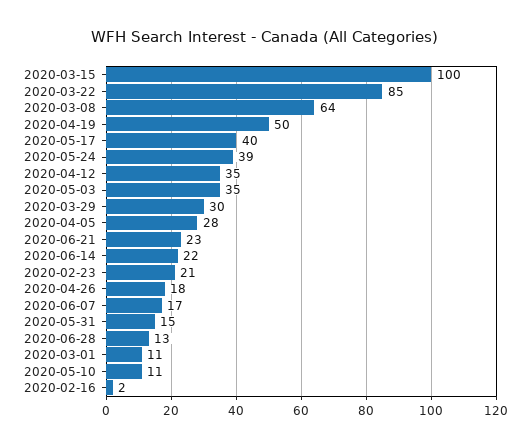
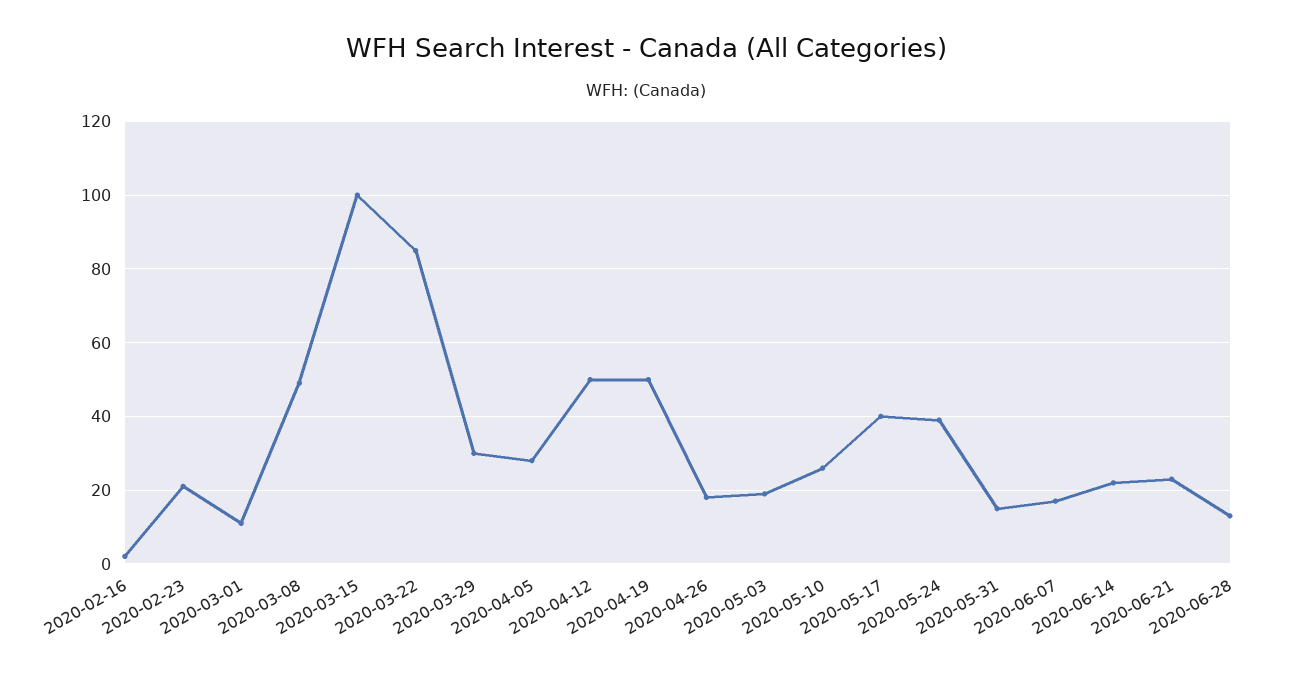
2020-03-08: 64 -> 50
2020-04-12: 35 -> 50
2020-05-03: 35 -> 20
2020-05-10: 11 -> 25

